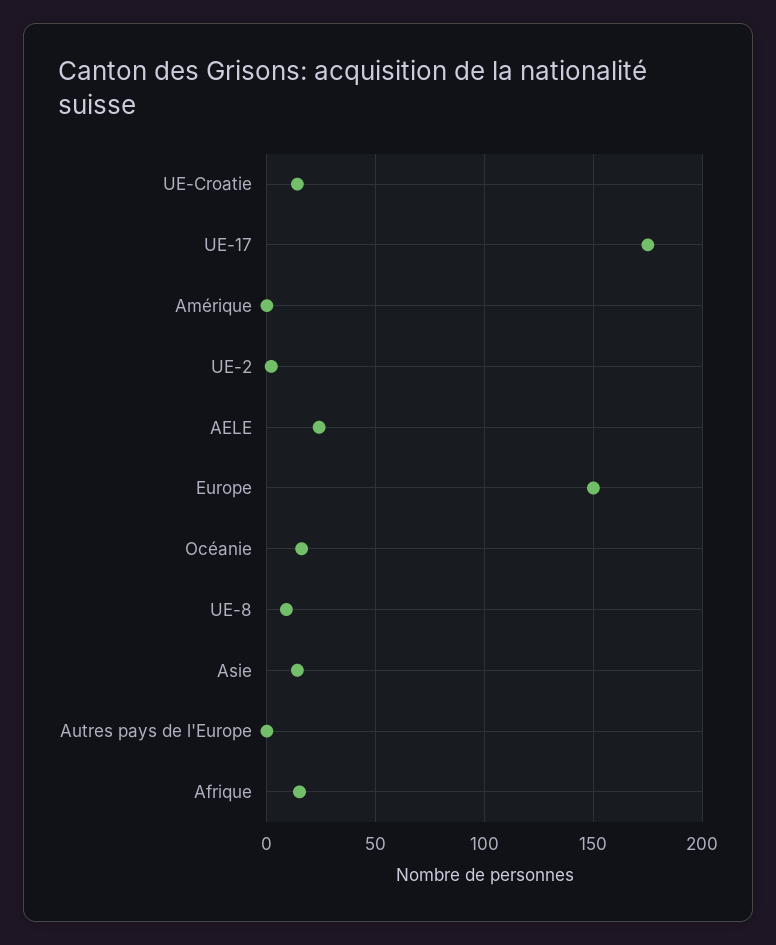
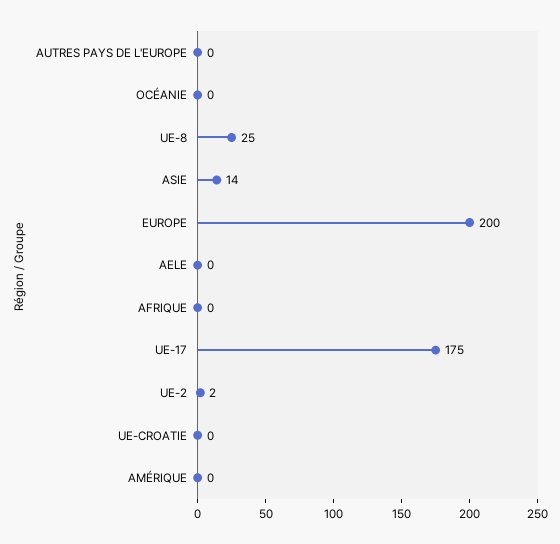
UE-Croatie: 15 -> 0
AELE: 25 -> 0
Europe: 150 -> 200
Océanie: 15 -> 0
UE-8: 10 -> 25
Afrique: 15 -> 0

